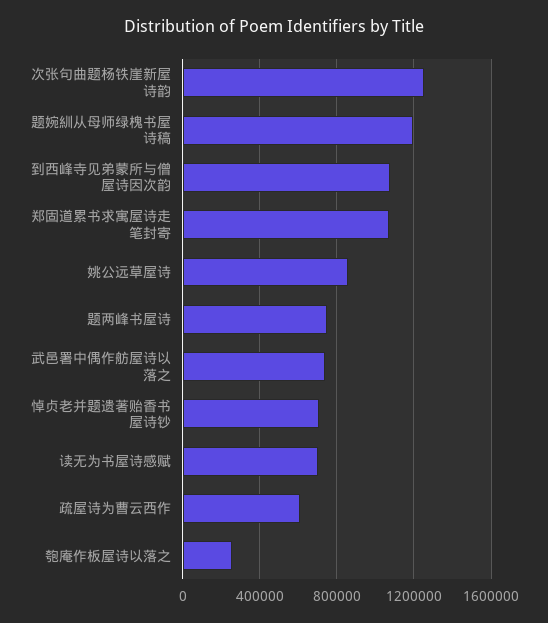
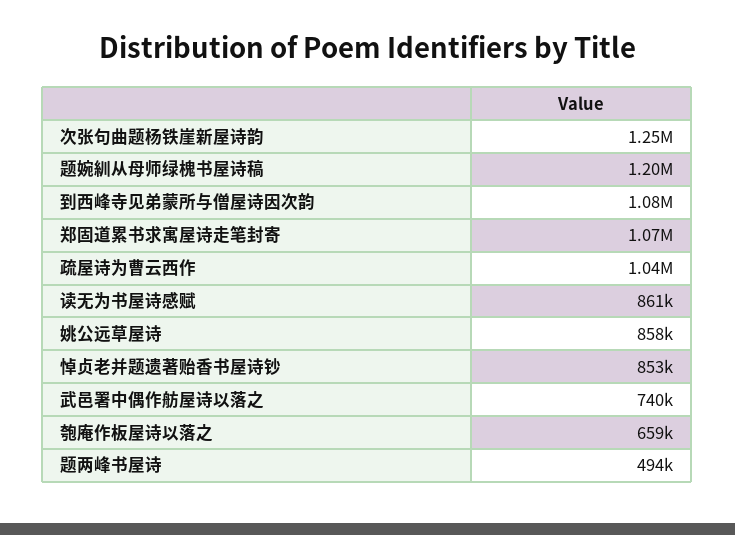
题两峰书屋诗: 750000 -> 494000
悼贞老并题遗著贻香书屋诗钞: 700000 -> 853000
读无为书屋诗感赋: 700000 -> 861000
疏屋诗为曹云西作: 600000 -> 1040000
匏庵作板屋诗以落之: 250000 -> 659000

